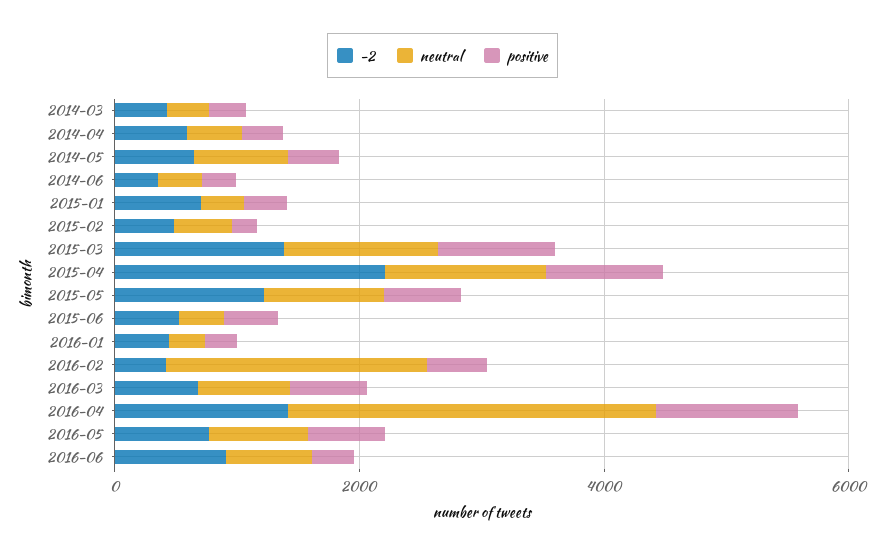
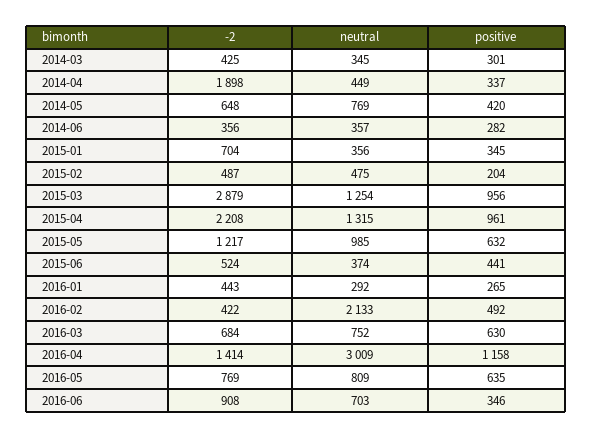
-2, 2014-04: 500 -> 1898
-2, 2015-03: 1500 -> 2879

